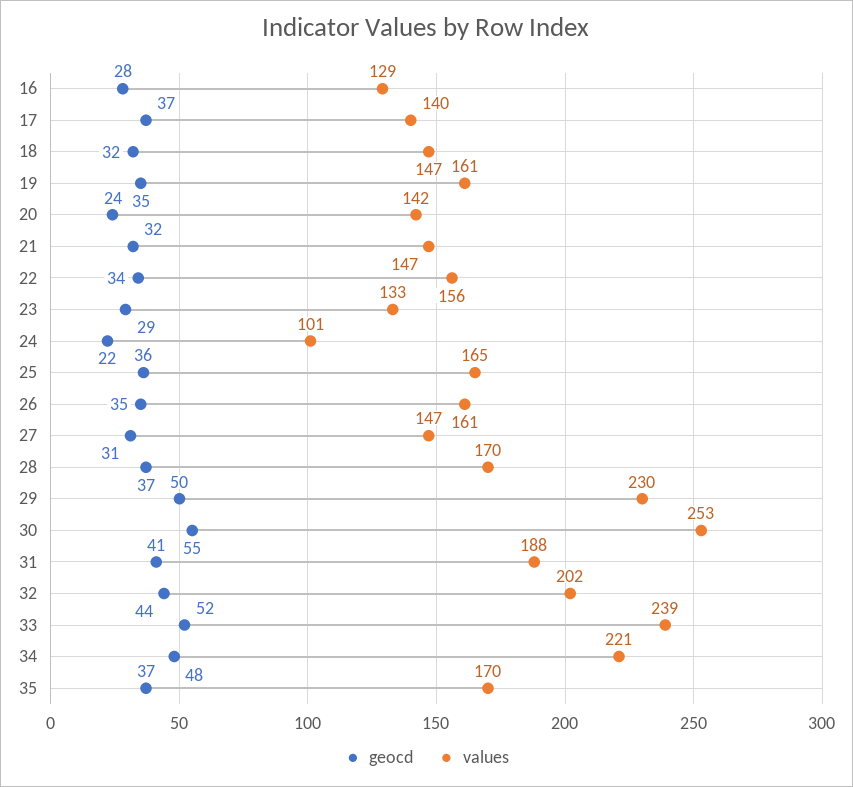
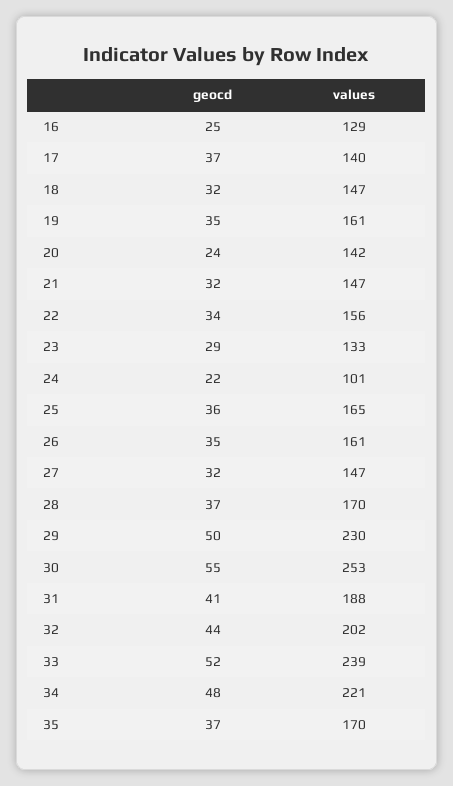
geocd, 16: 28 -> 25
geocd, 27: 31 -> 32

